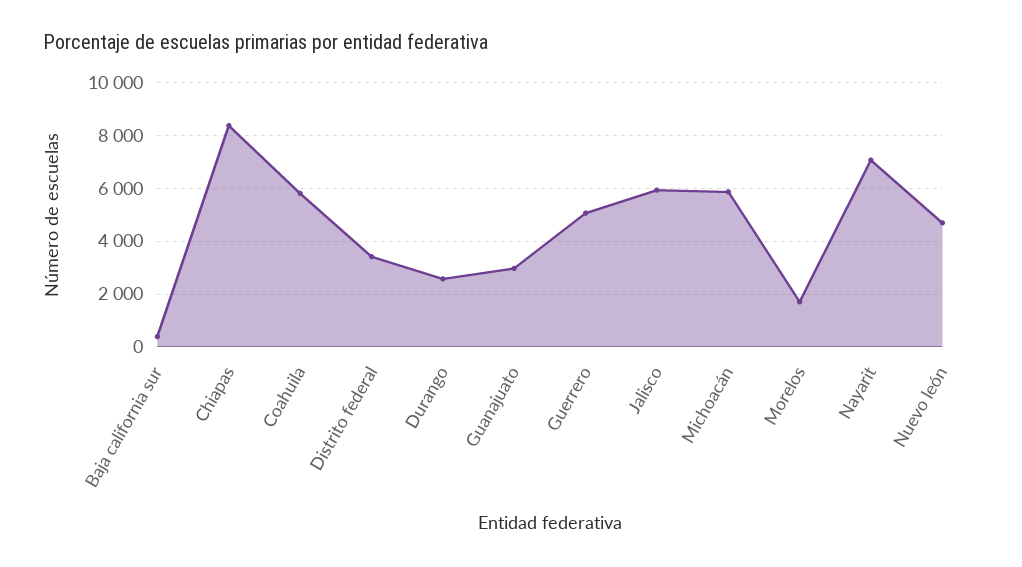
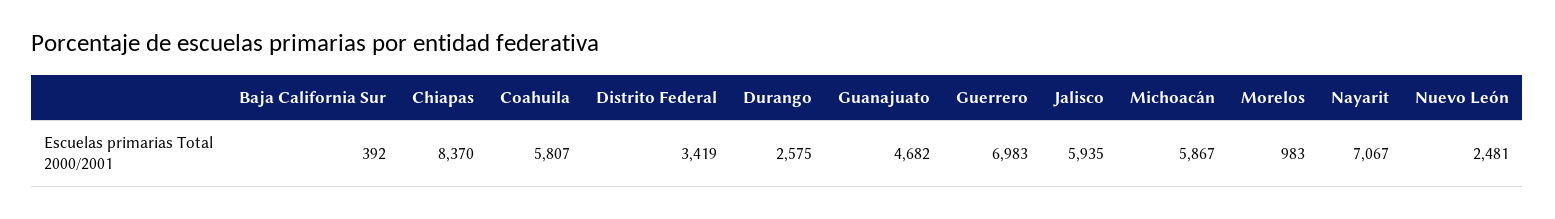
Guanajuato: 3000 -> 4682
Guerrero: 5000 -> 6983
Morelos: 1750 -> 983
Nuevo león: 4750 -> 2481

